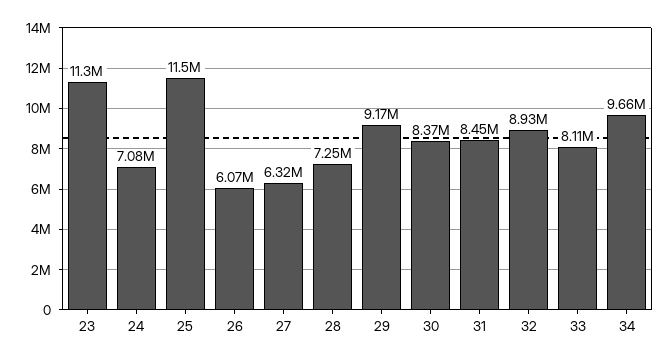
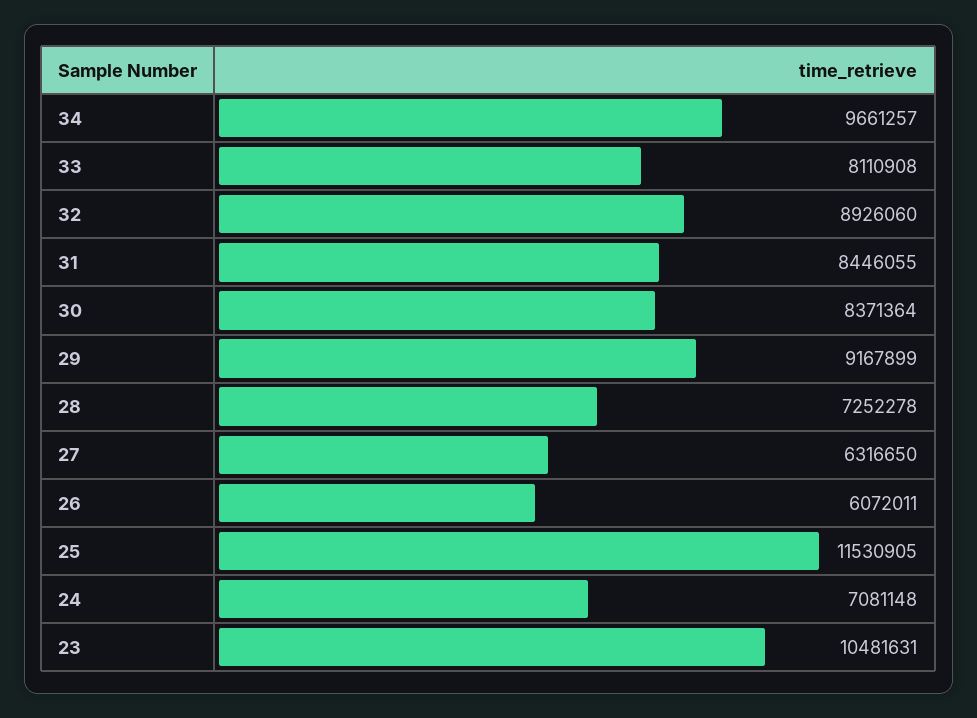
23: 11300000 -> 10481631

